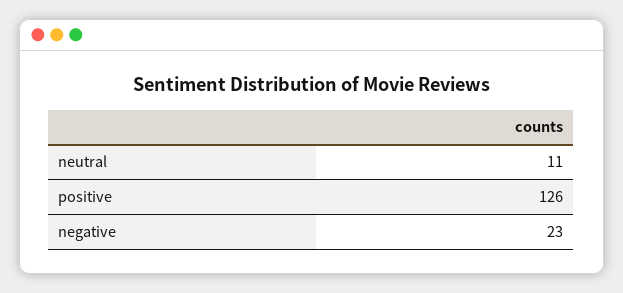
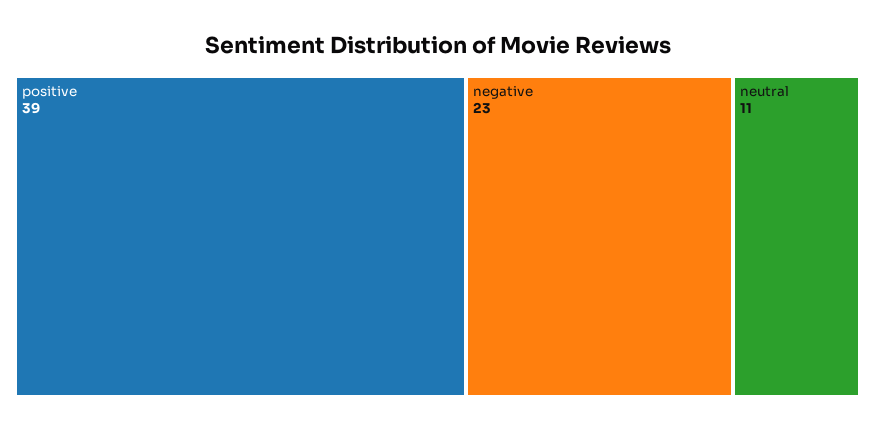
positive: 126 -> 39

